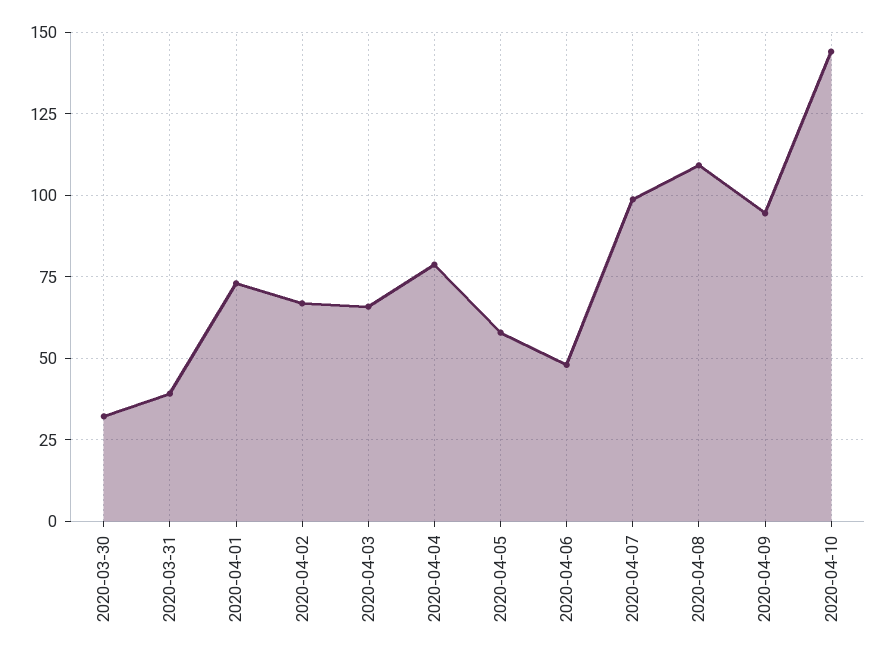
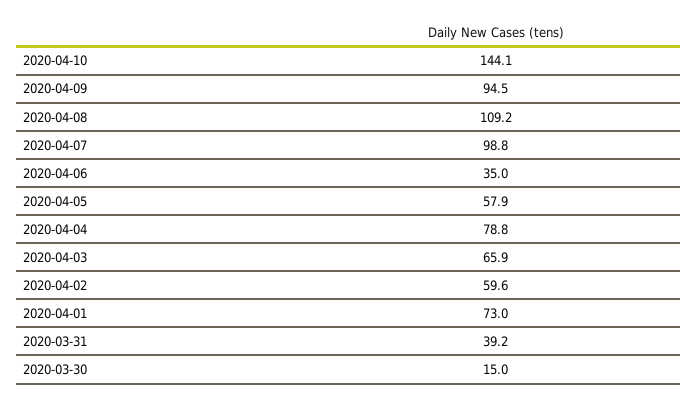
2020-03-30: 32.5 -> 15
2020-04-02: 67.5 -> 59.6
2020-04-06: 47.5 -> 35

